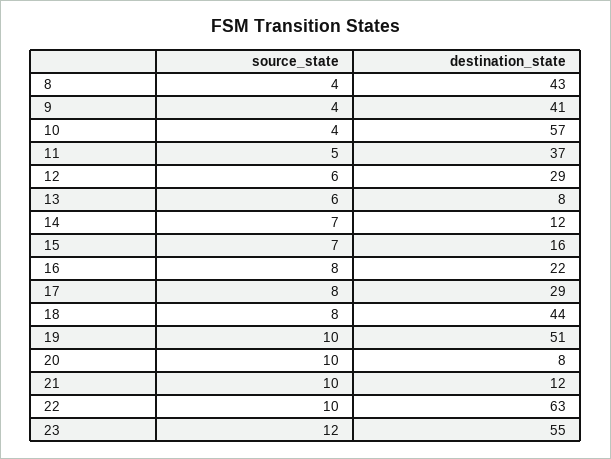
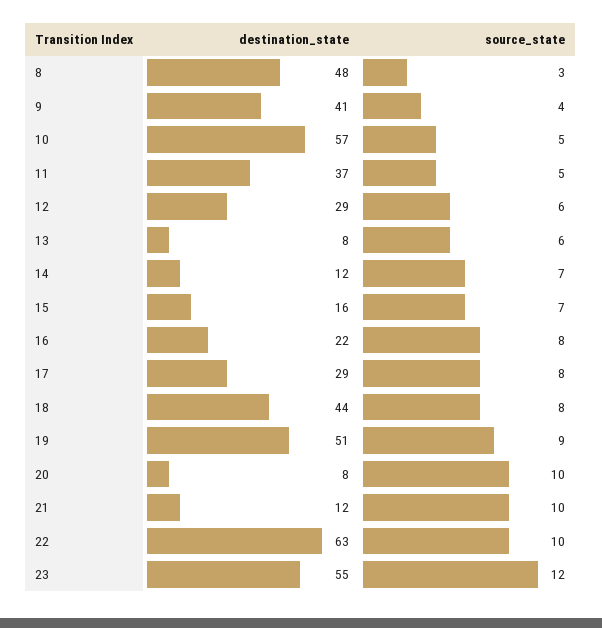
source_state, 8: 4 -> 3
destination_state, 8: 43 -> 48
source_state, 10: 4 -> 5
source_state, 19: 10 -> 9

